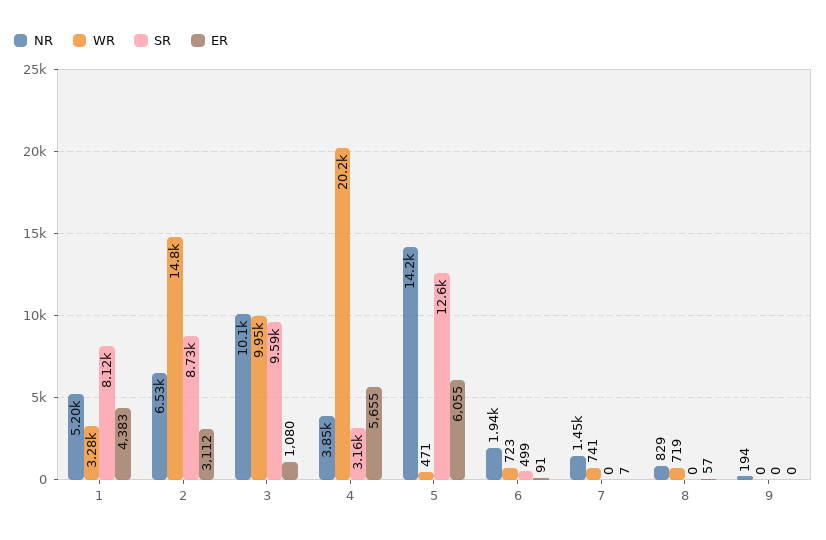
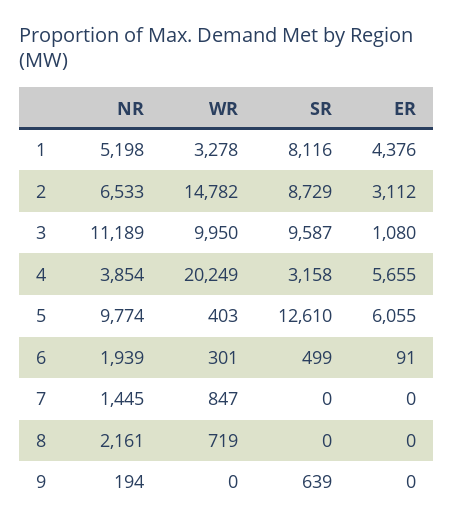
ER, 1: 4383 -> 4376
NR, 3: 10100 -> 11189
NR, 5: 14200 -> 9774
WR, 5: 471 -> 403
WR, 6: 723 -> 301
WR, 7: 741 -> 847
ER, 7: 7 -> 0
NR, 8: 829 -> 2161
ER, 8: 57 -> 0
SR, 9: 0 -> 639

